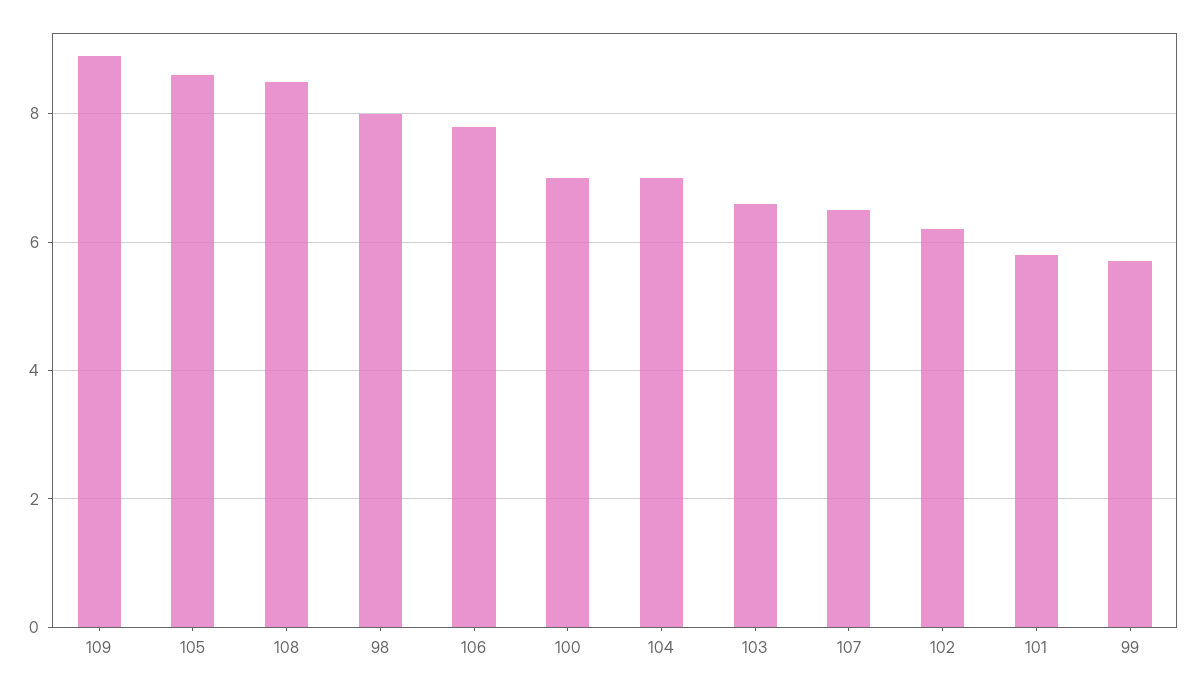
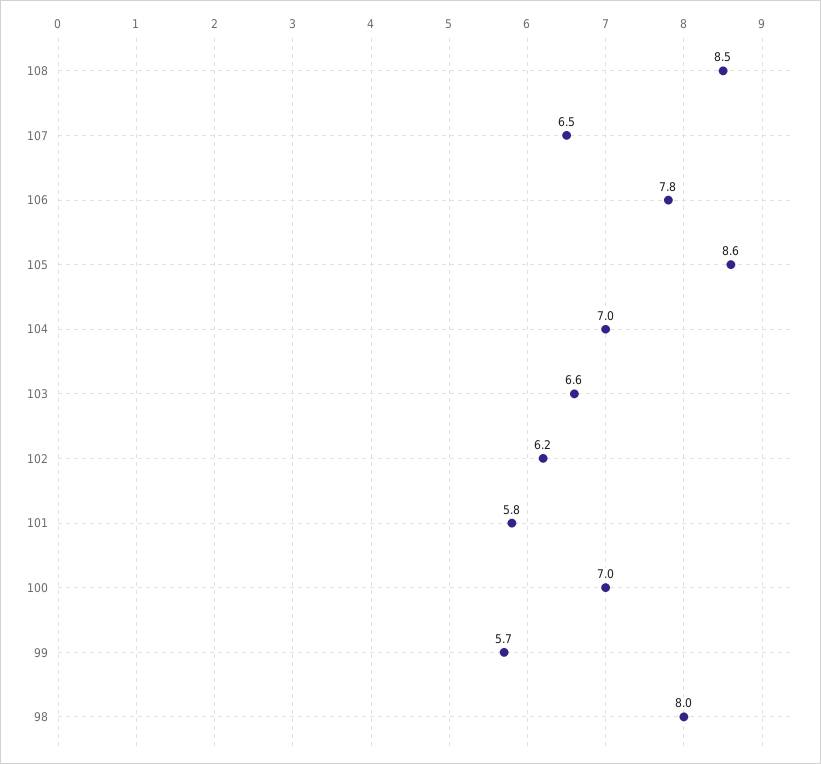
109: 9 -> none

